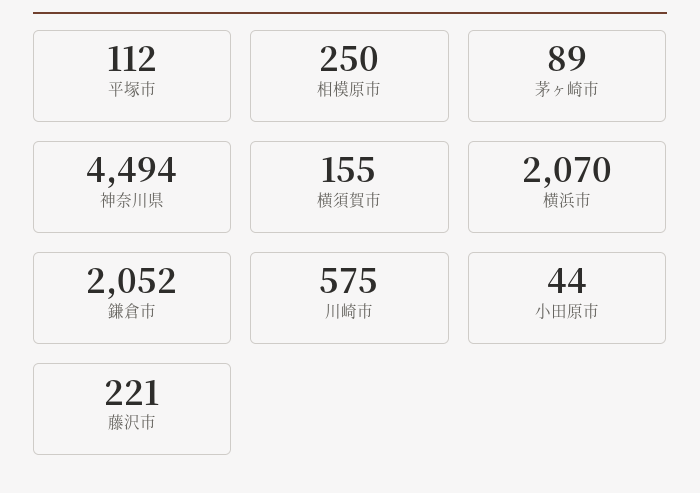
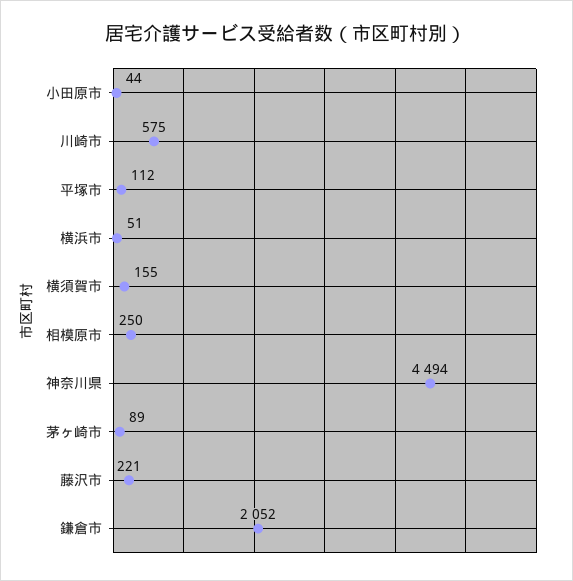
横浜市: 2070 -> 51

